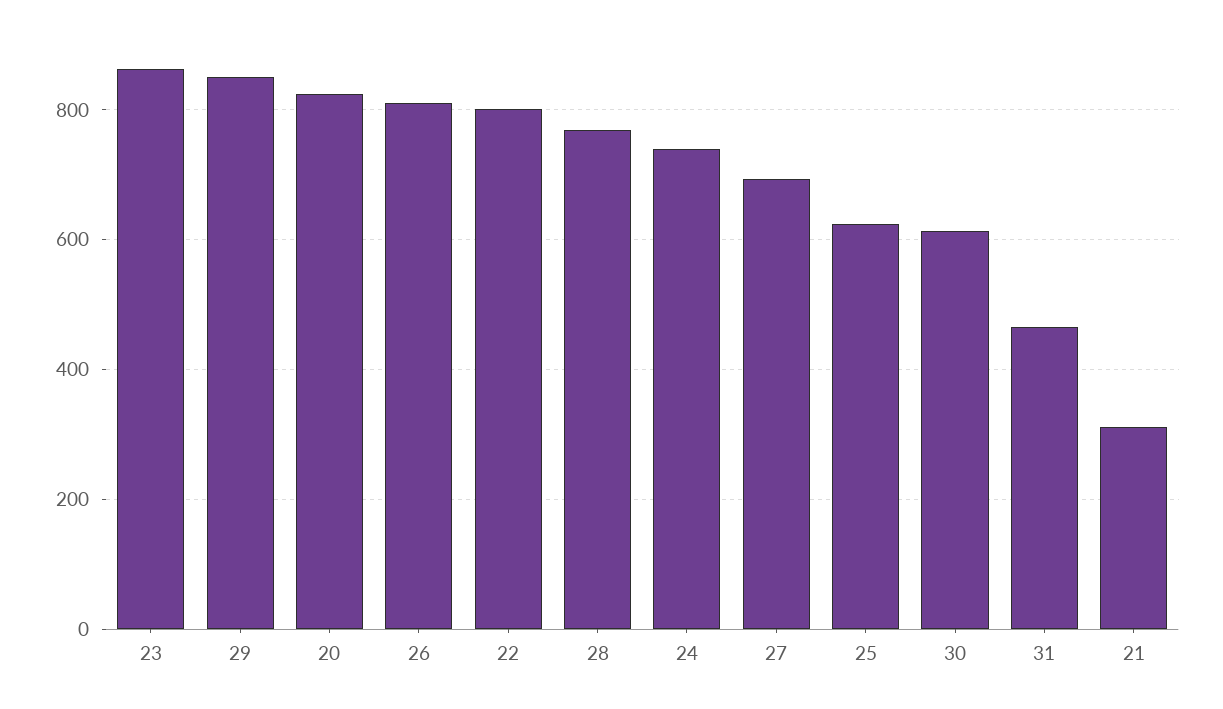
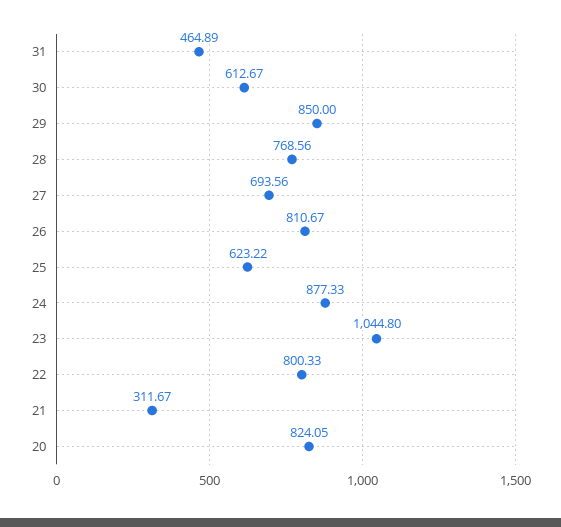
23: 860 -> 1044.8
24: 740 -> 877.33

